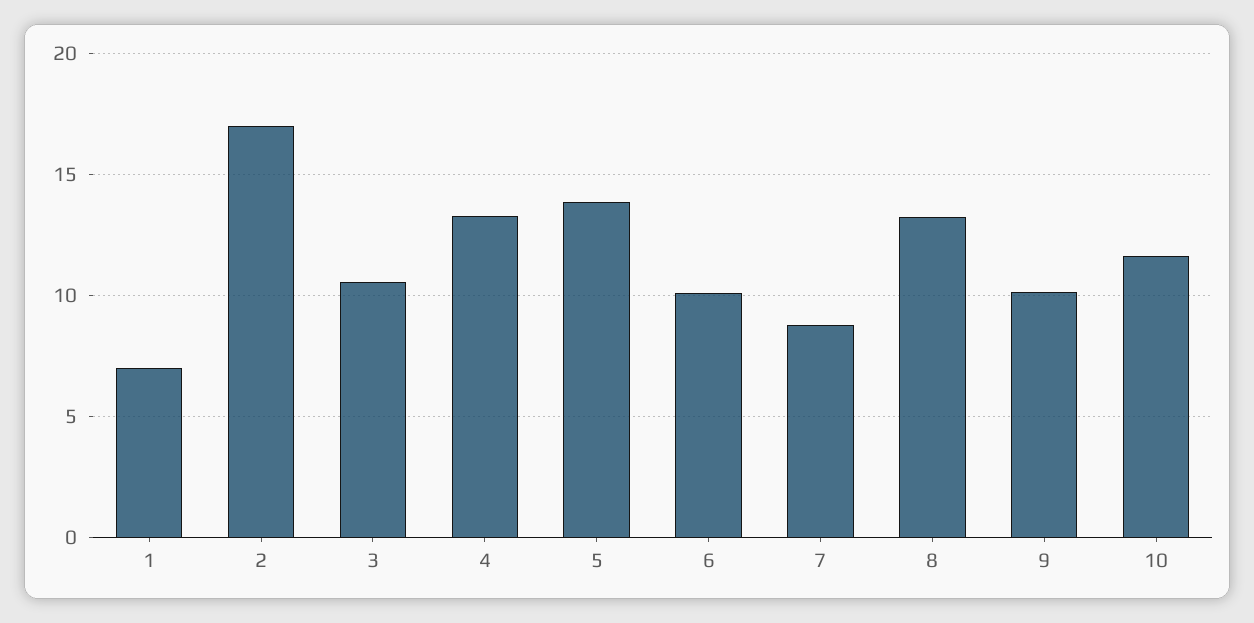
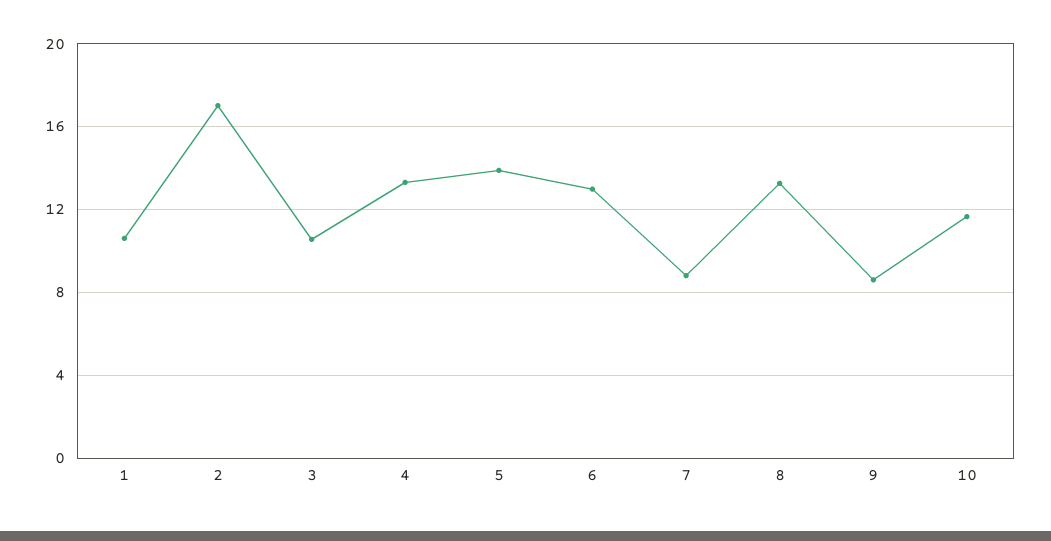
1: 7 -> 10.5
6: 10 -> 13
9: 10 -> 8.5

